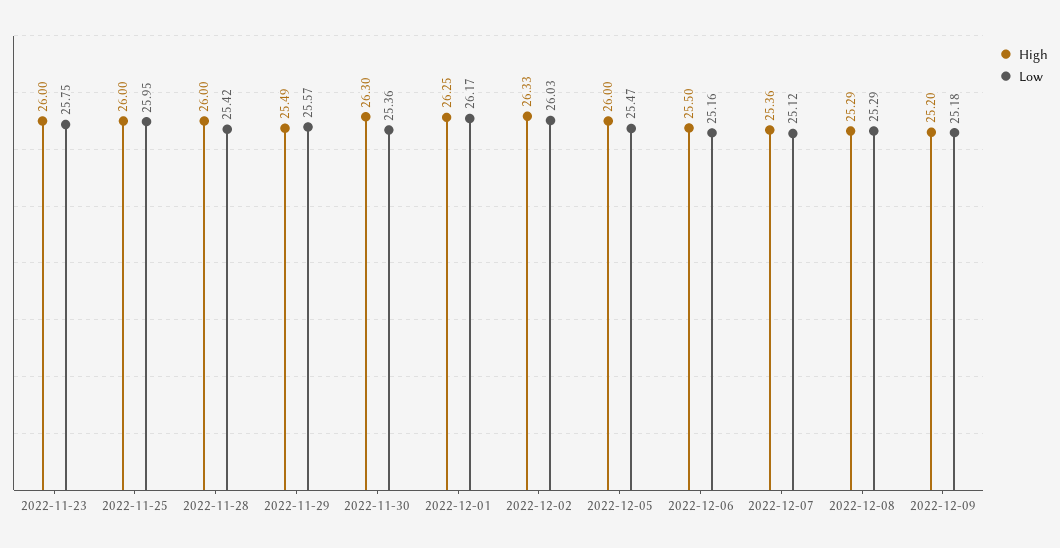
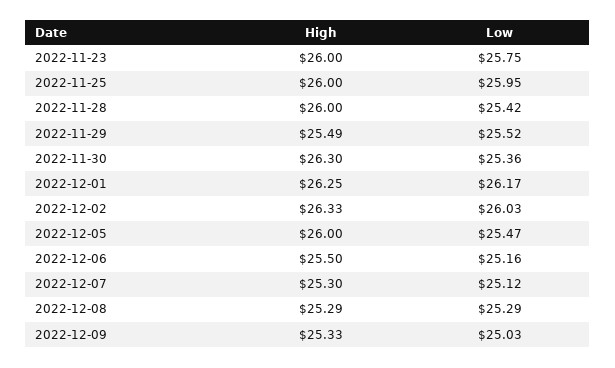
Low, 2022-11-29: 25.57 -> 25.52
High, 2022-12-07: 25.36 -> 25.3
High, 2022-12-09: 25.2 -> 25.33
Low, 2022-12-09: 25.18 -> 25.03

